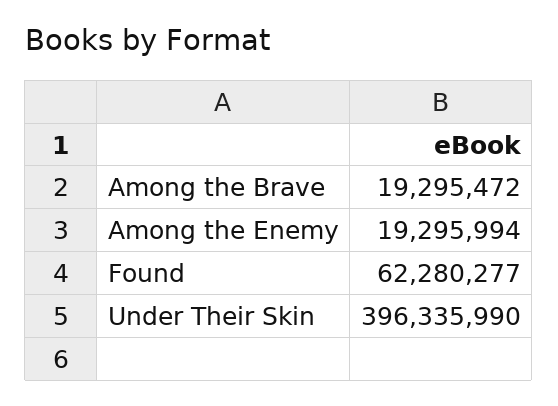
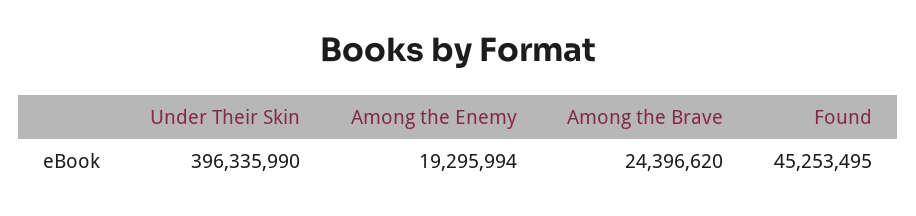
Among the Brave: 19295472 -> 24396620
Found: 62280277 -> 45253495

